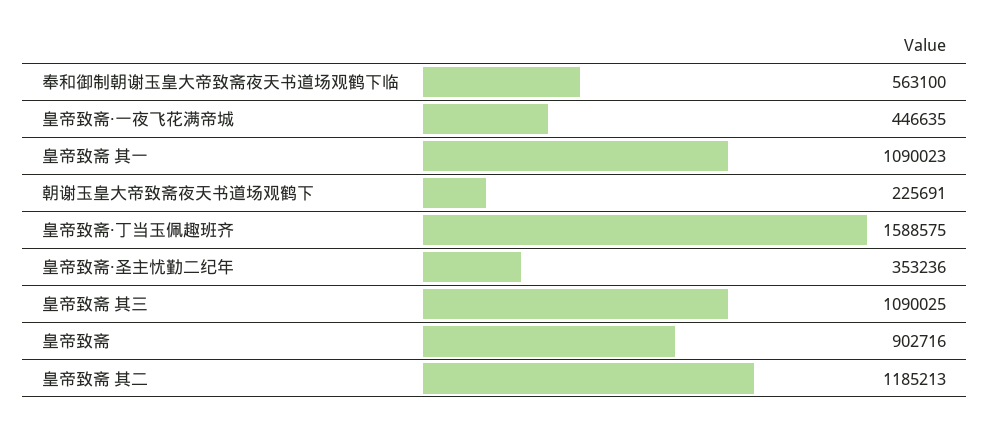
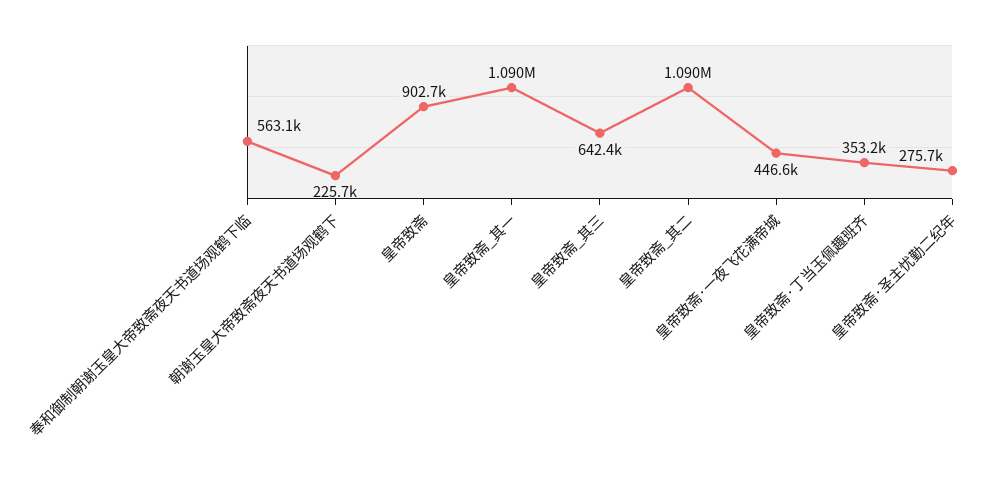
皇帝致斋·丁当玉佩趣班齐: 1588575 -> 353200
皇帝致斋·圣主忧勤二纪年: 353236 -> 275700
皇帝致斋 其三: 1090025 -> 642400
皇帝致斋 其二: 1185213 -> 1090000

